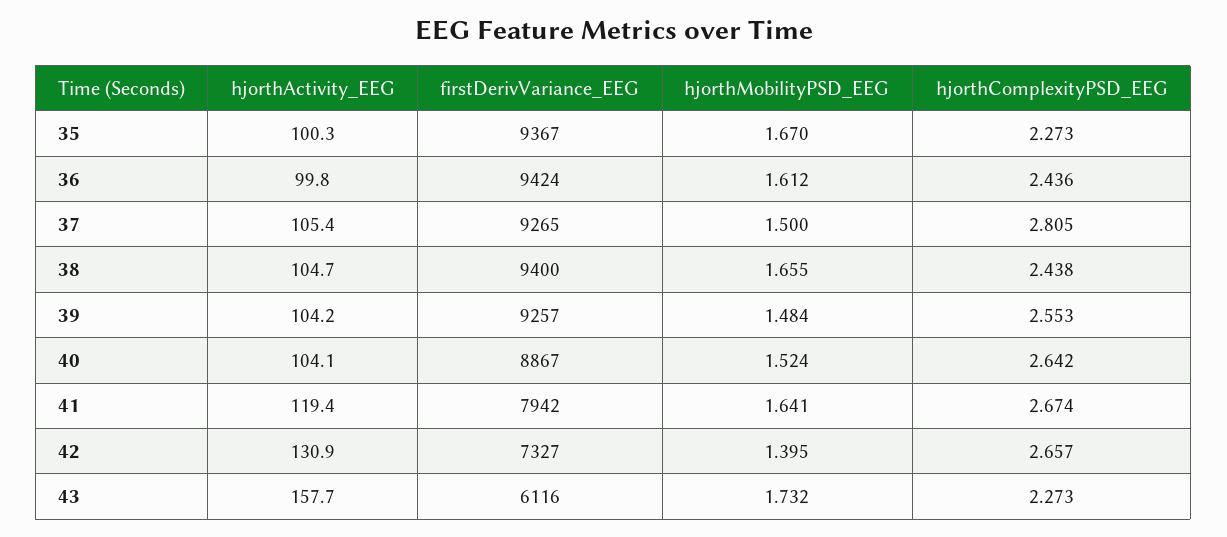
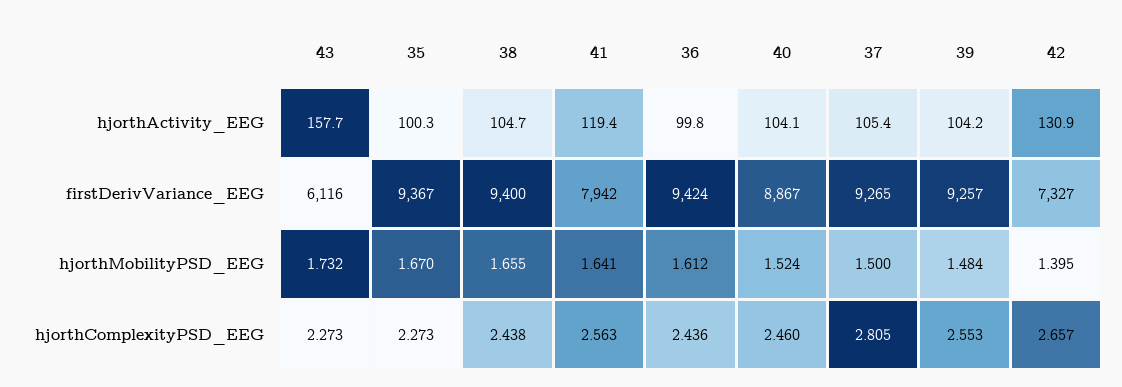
hjorthComplexityPSD_EEG, 40: 2.642 -> 2.46
hjorthComplexityPSD_EEG, 41: 2.674 -> 2.563

